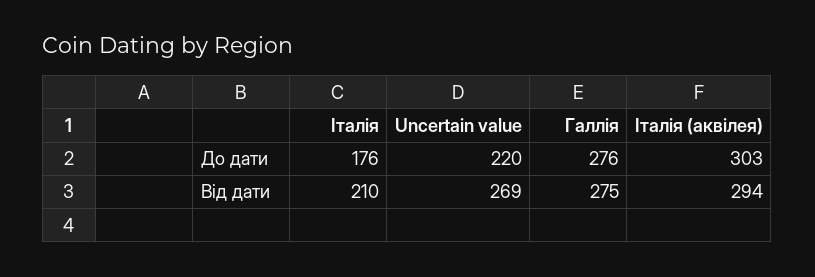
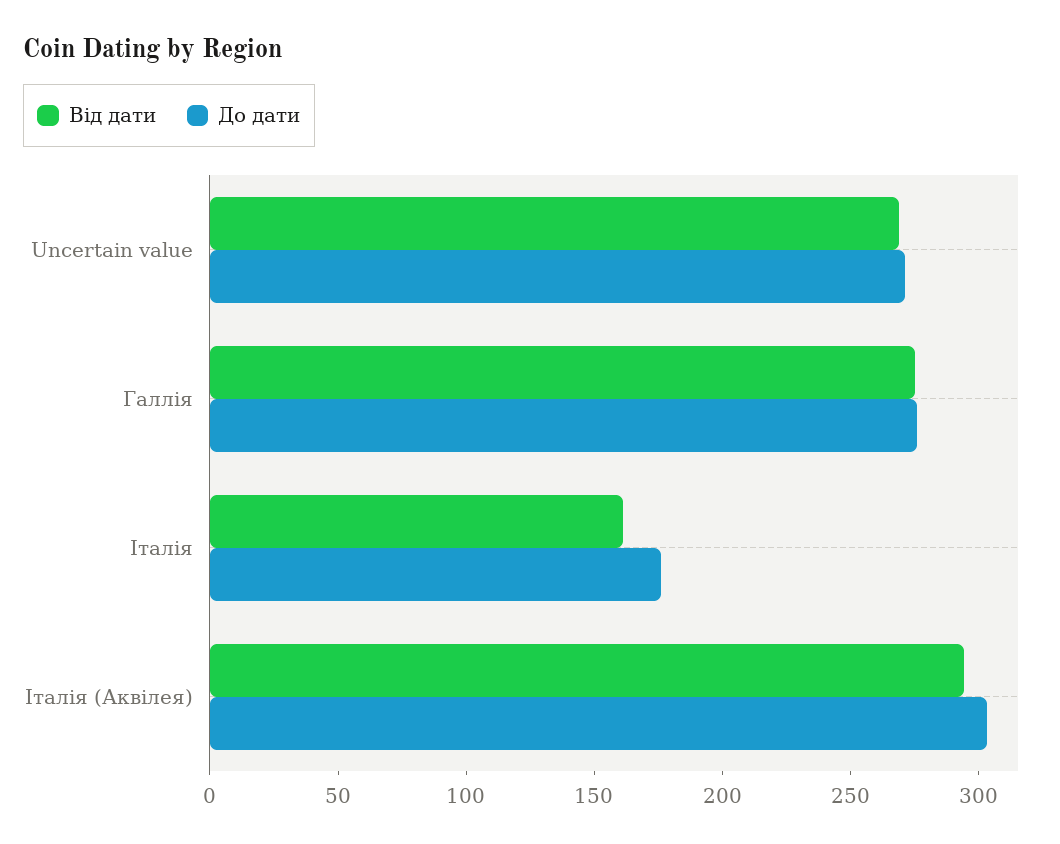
До дати, Uncertain value: 220 -> 270
Від дати, Італія: 210 -> 160

